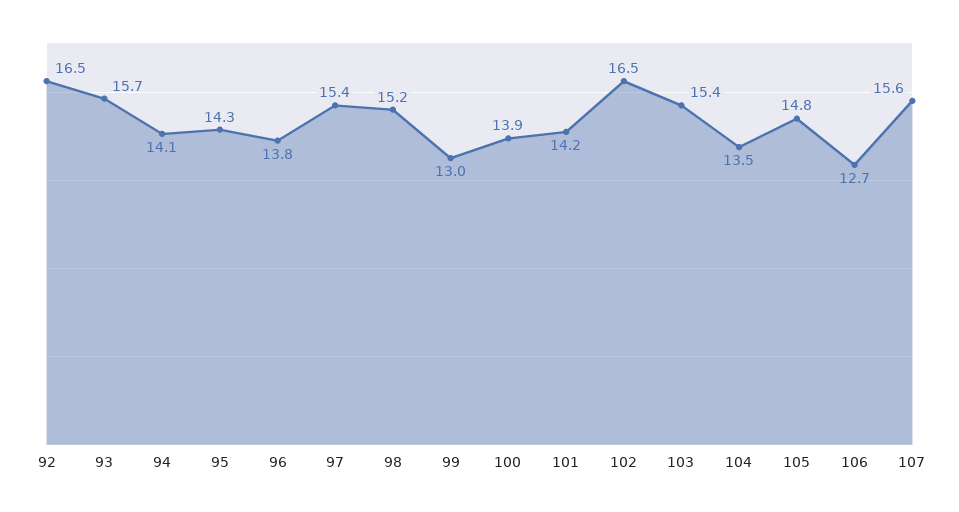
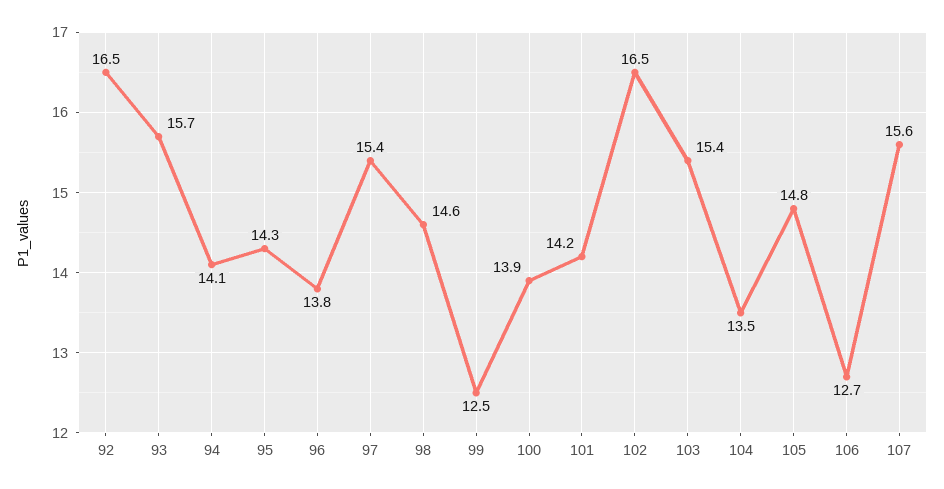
98: 15.2 -> 14.6
99: 13 -> 12.5

